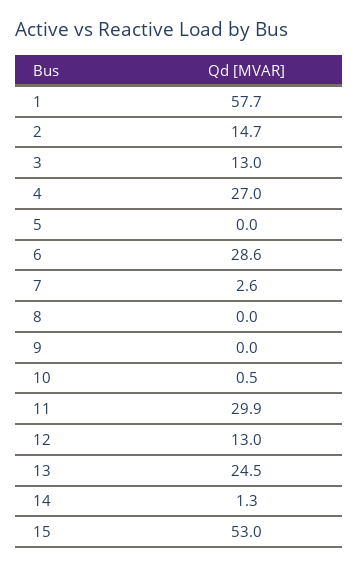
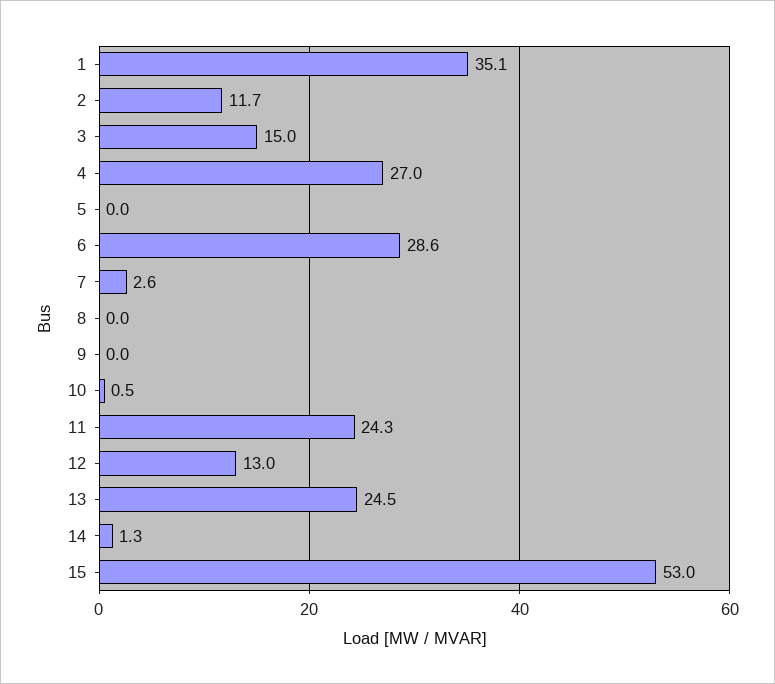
1: 57.7 -> 35.1
2: 14.7 -> 11.7
3: 13 -> 15
11: 29.9 -> 24.3

